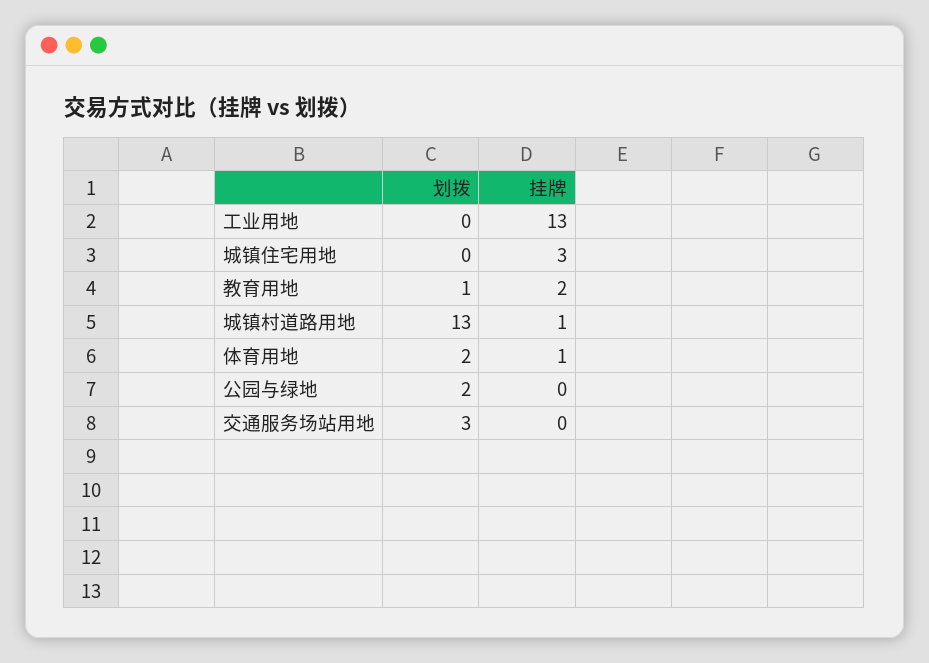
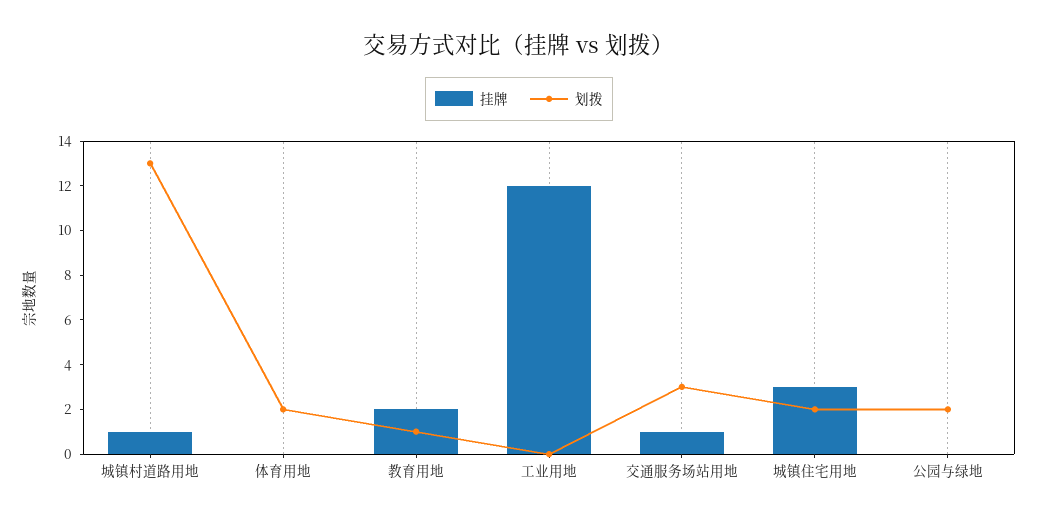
挂牌, 工业用地: 13 -> 12
划拨, 城镇住宅用地: 0 -> 2
挂牌, 体育用地: 1 -> 0
挂牌, 交通服务场站用地: 0 -> 1

